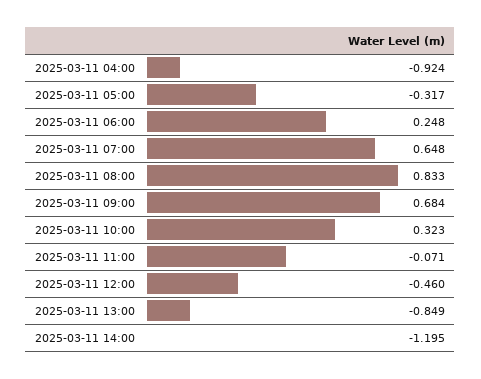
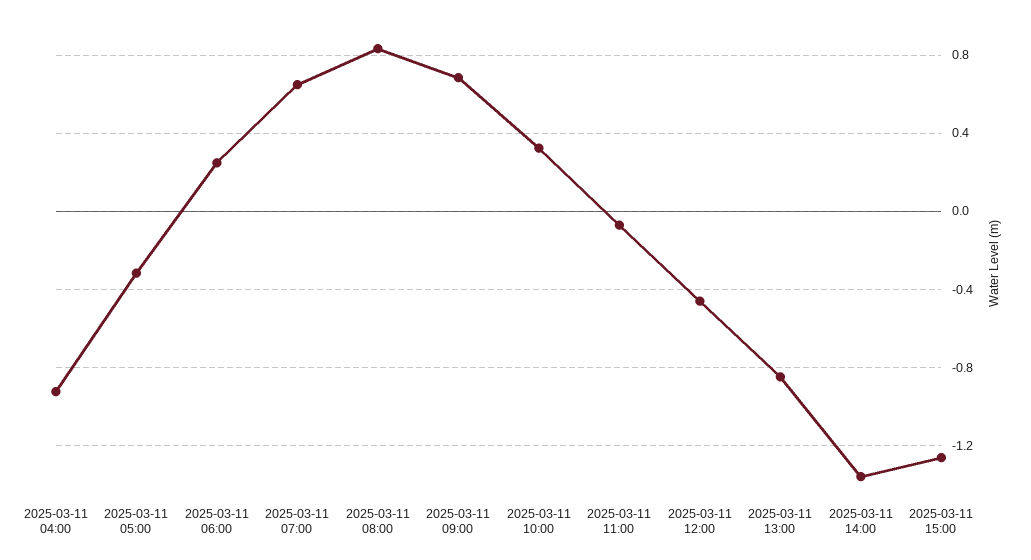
2025-03-11 14:00: -1.195 -> -1.35
2025-03-11 15:00: none -> -1.25

